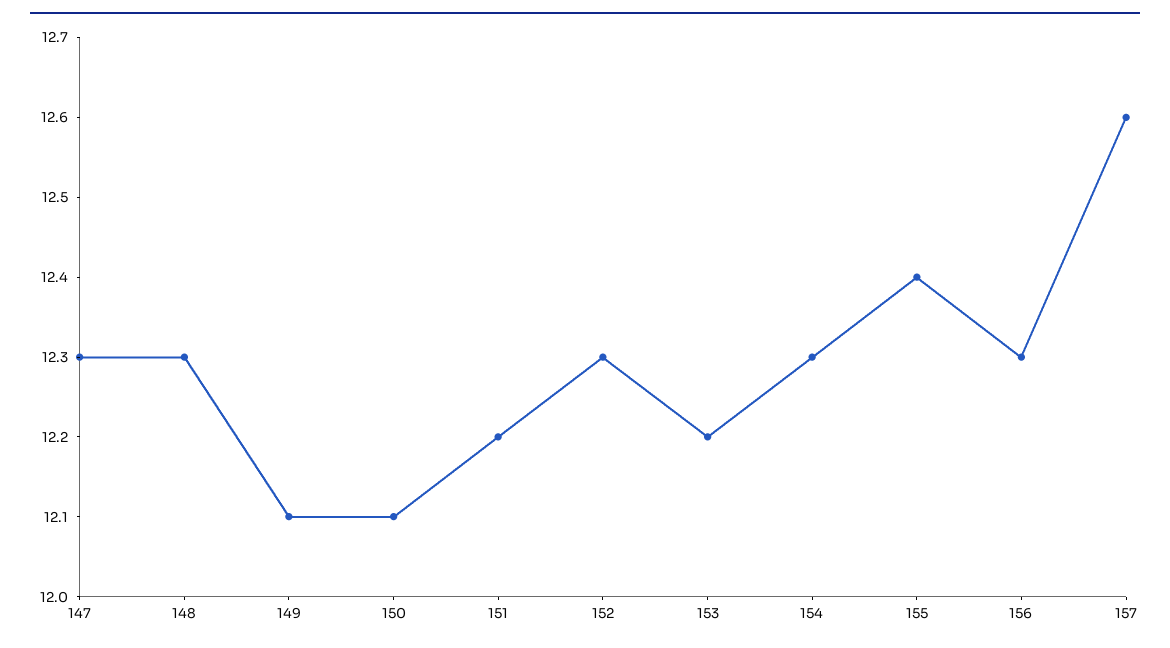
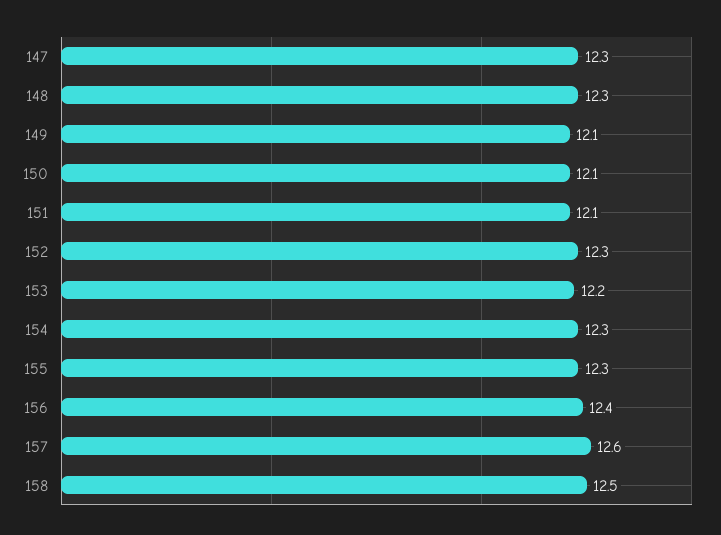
151: 12.2 -> 12.1
155: 12.4 -> 12.3
156: 12.3 -> 12.4
158: none -> 12.5

